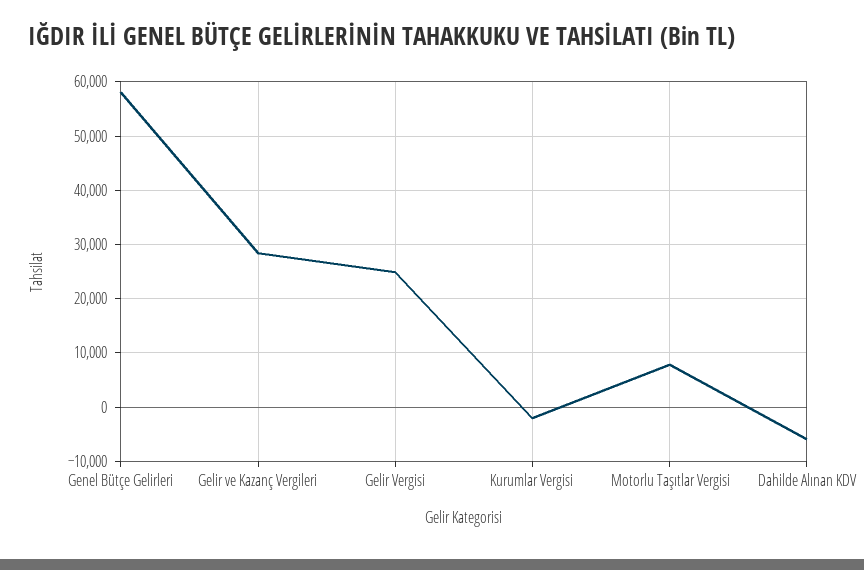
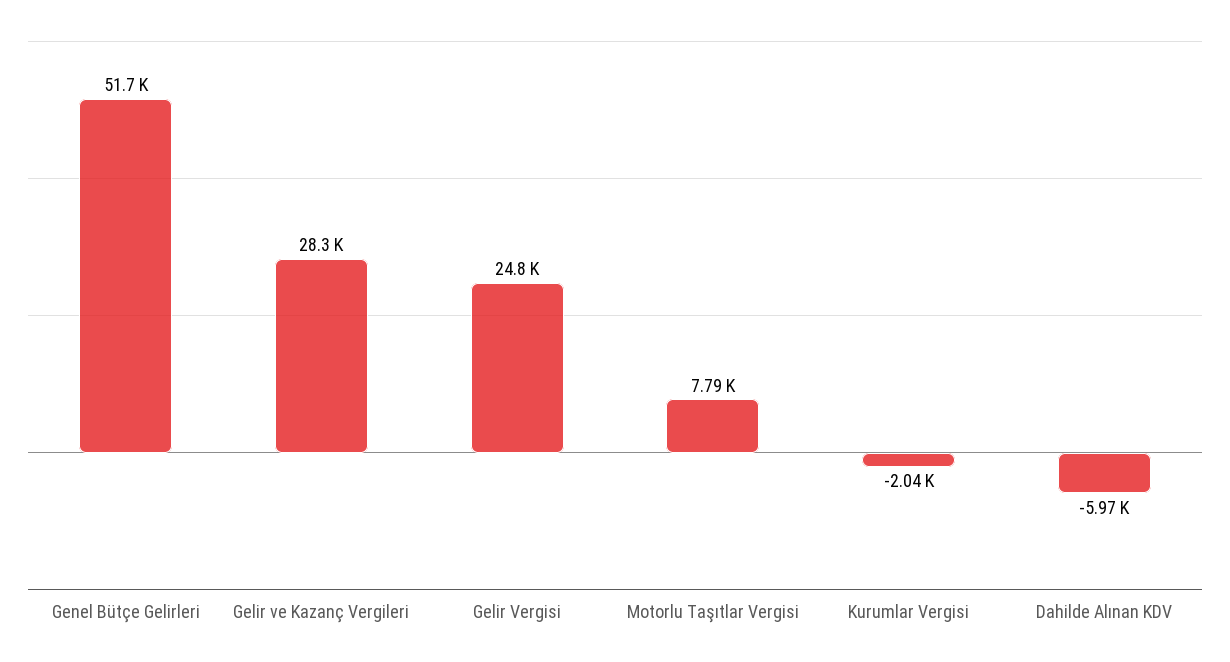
Genel Bütçe Gelirleri: 58000 -> 51700

